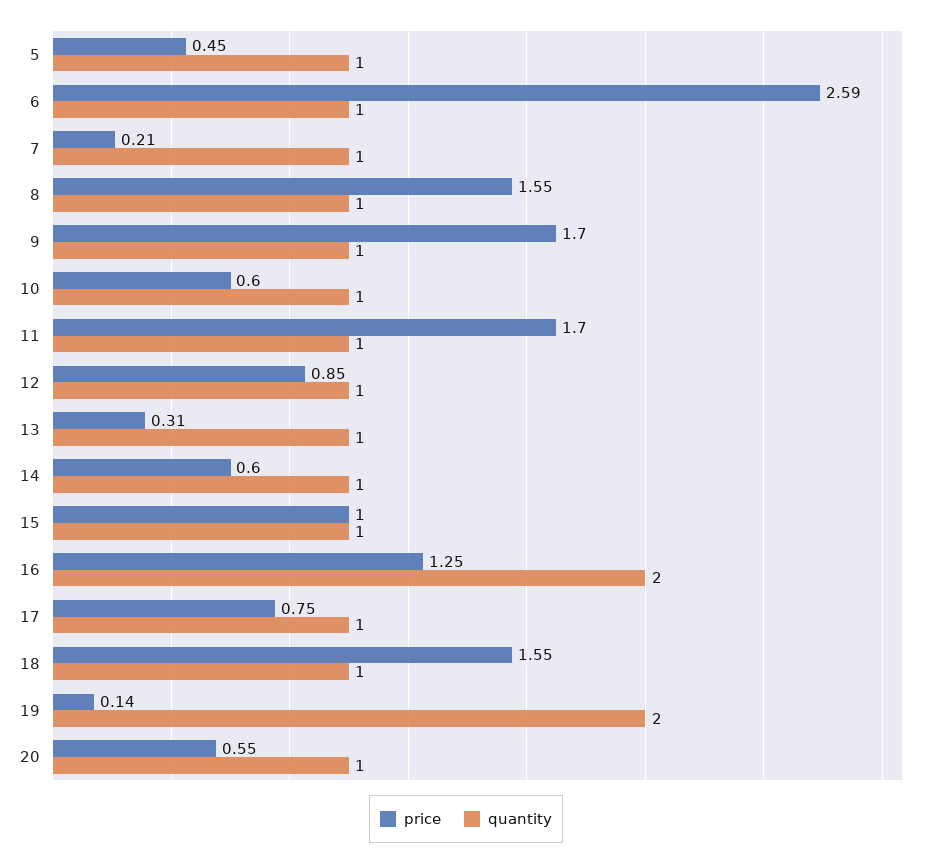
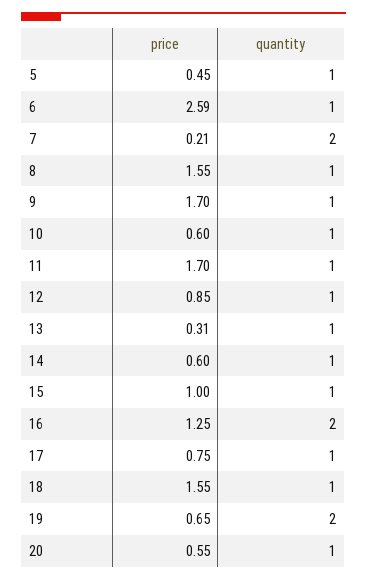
quantity, 7: 1 -> 2
price, 19: 0.14 -> 0.65

